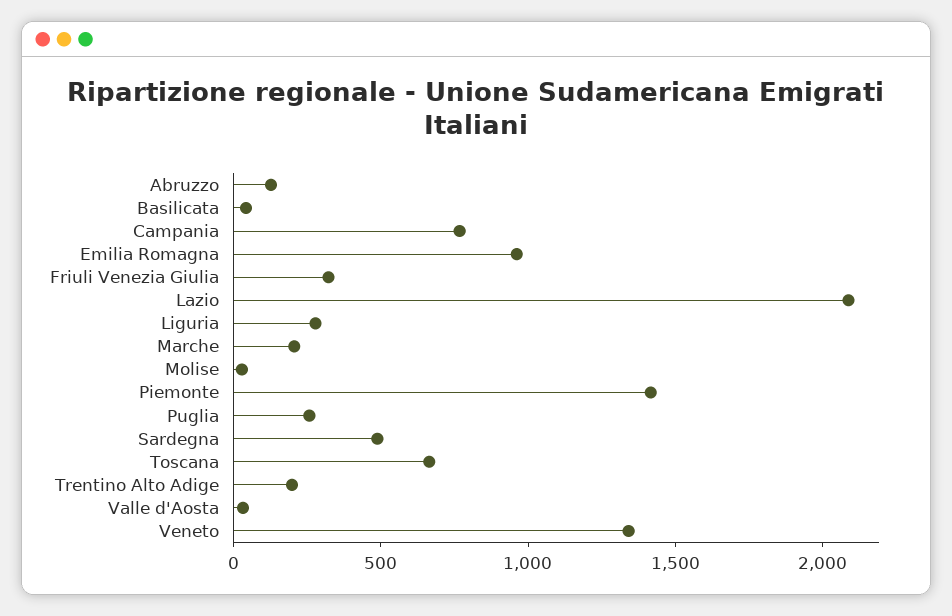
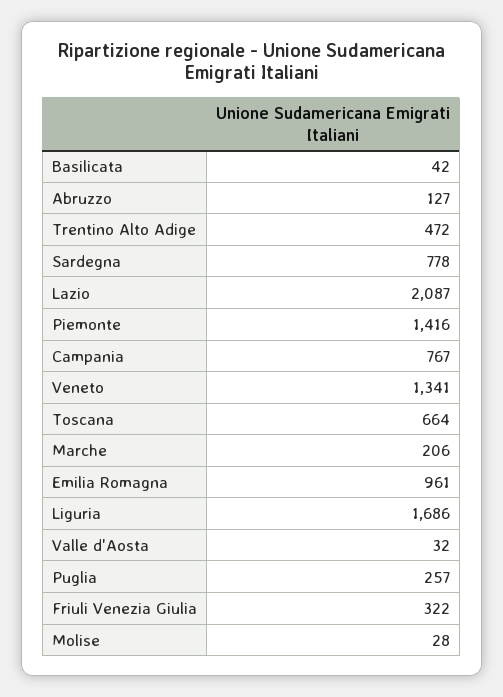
Liguria: 300 -> 1686
Sardegna: 500 -> 778
Trentino Alto Adige: 200 -> 472

